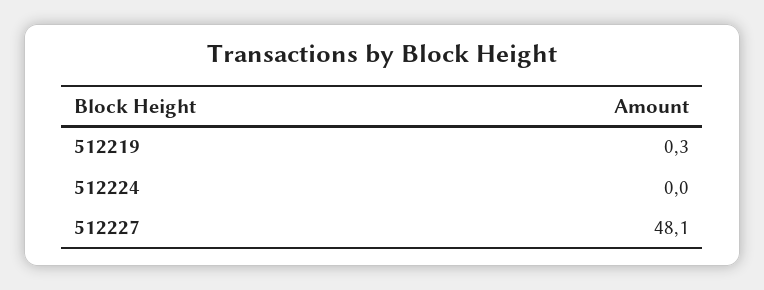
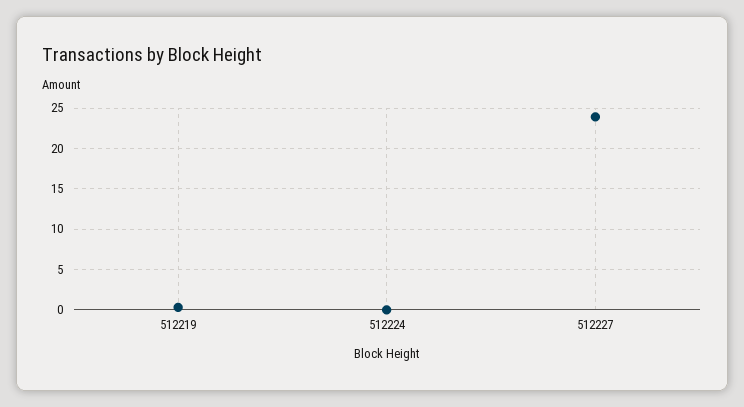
512227: 48.1 -> 24

